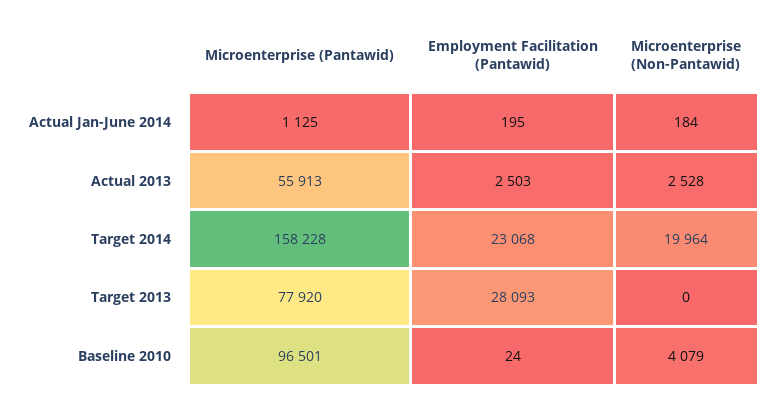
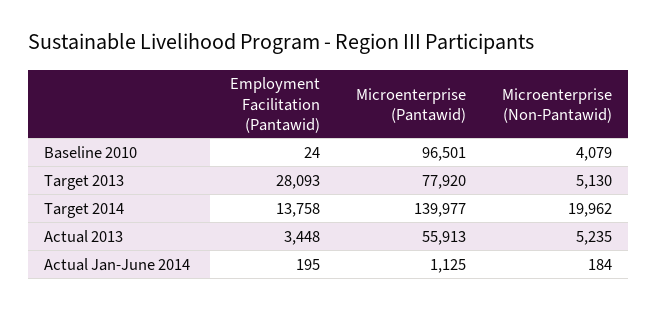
Employment Facilitation (Pantawid), Actual 2013: 2503 -> 3448
Microenterprise (Non-Pantawid), Actual 2013: 2528 -> 5235
Microenterprise (Pantawid), Target 2014: 158228 -> 139977
Employment Facilitation (Pantawid), Target 2014: 23068 -> 13758
Microenterprise (Non-Pantawid), Target 2014: 19964 -> 19962
Microenterprise (Non-Pantawid), Target 2013: 0 -> 5130

